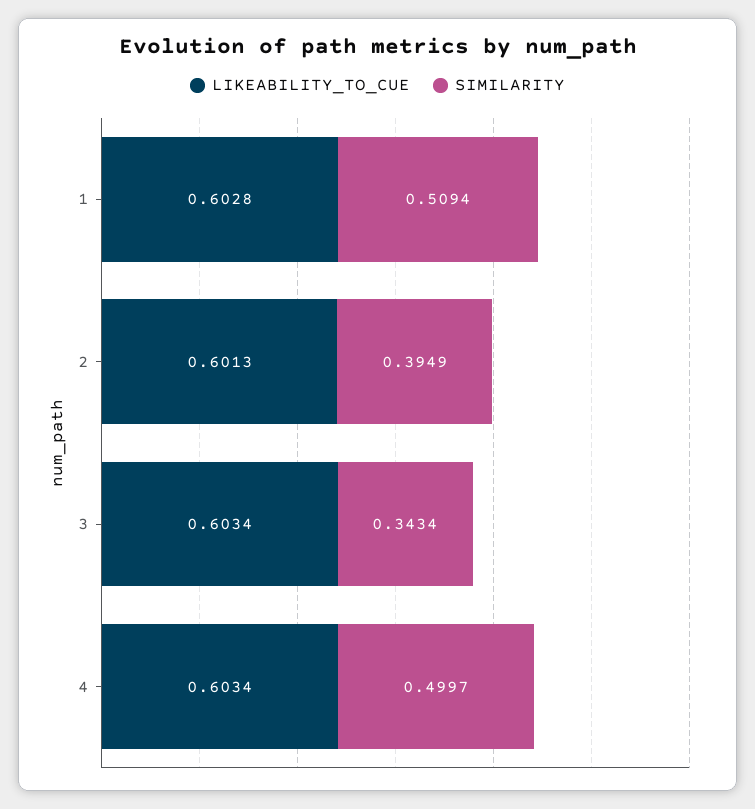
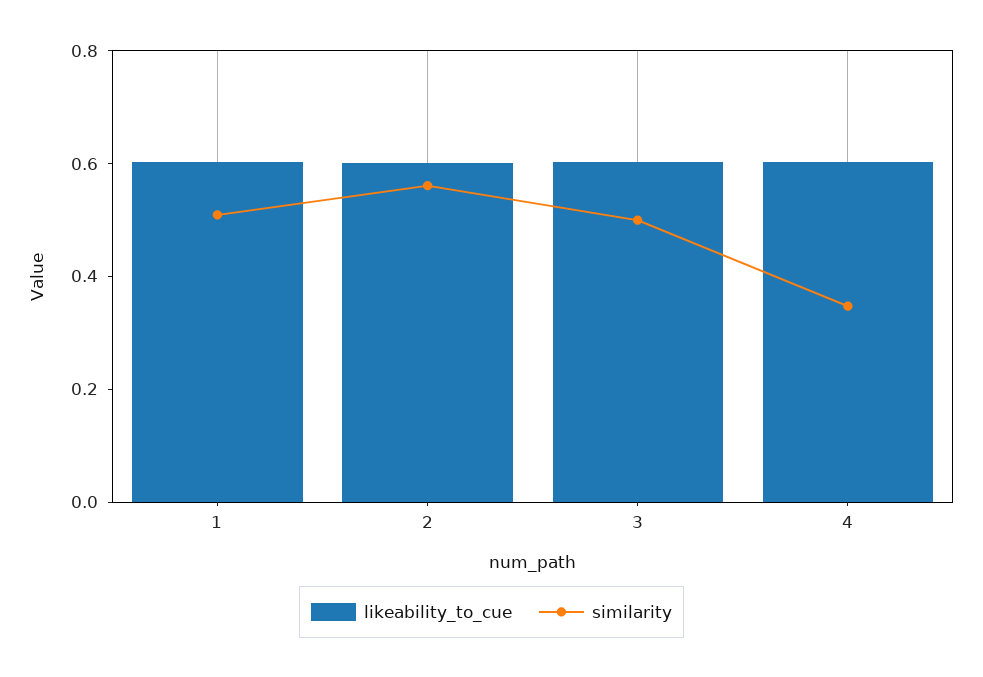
SIMILARITY, 2: 0.3949 -> 0.55
SIMILARITY, 3: 0.3434 -> 0.5
SIMILARITY, 4: 0.4997 -> 0.35

